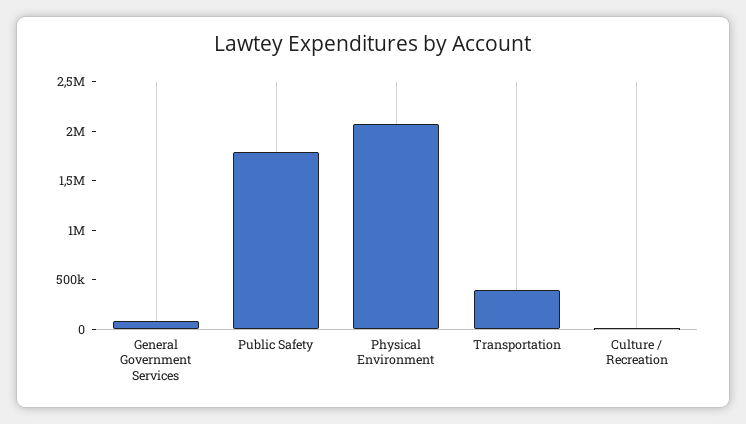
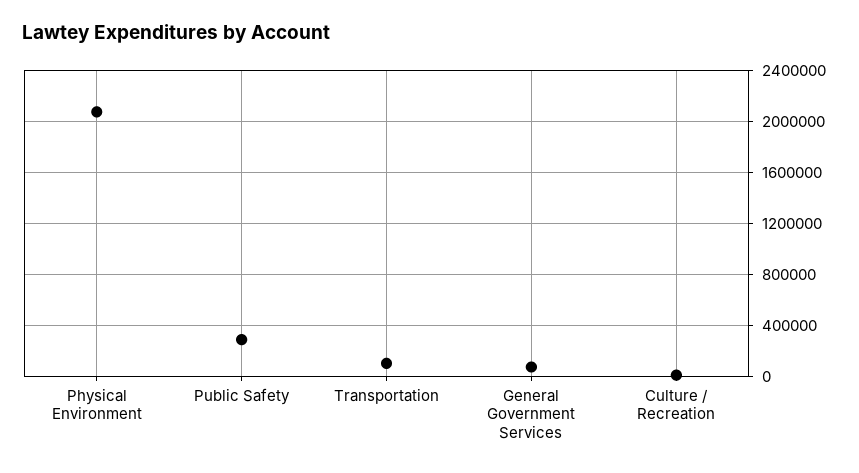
Public Safety: 1800000 -> 300000
Transportation: 400000 -> 100000

